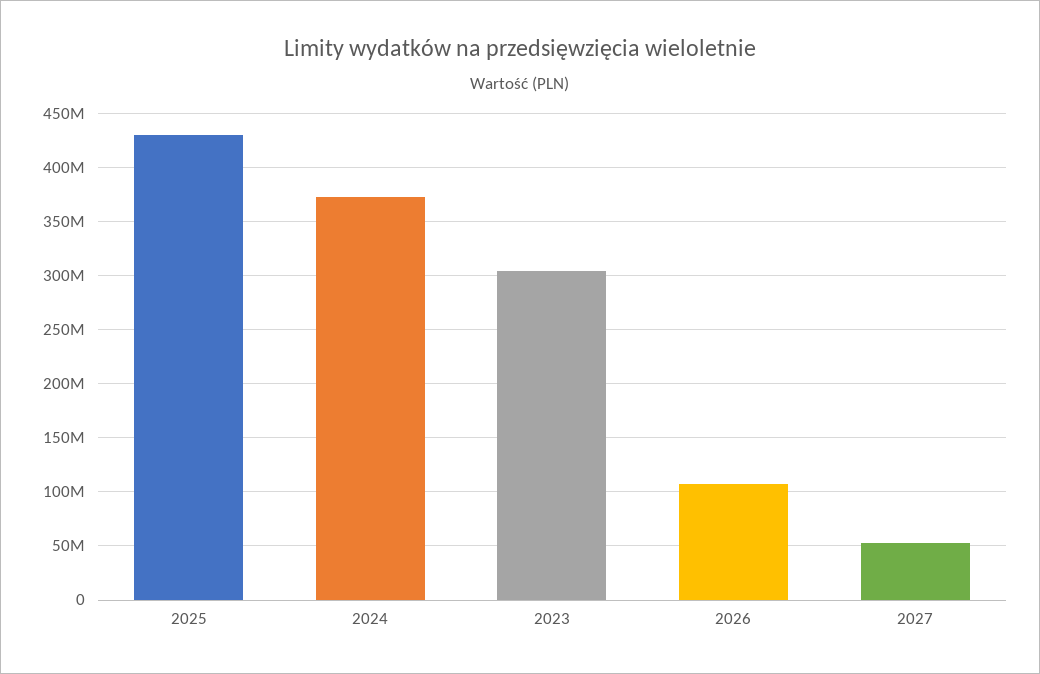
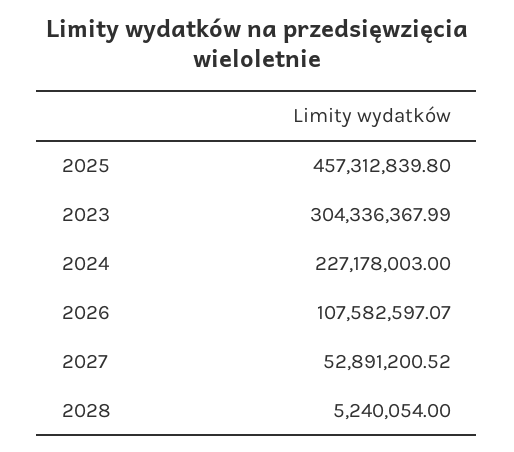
2025: 430000000 -> 457312839.8
2024: 370000000 -> 227178003
2028: none -> 5240054

